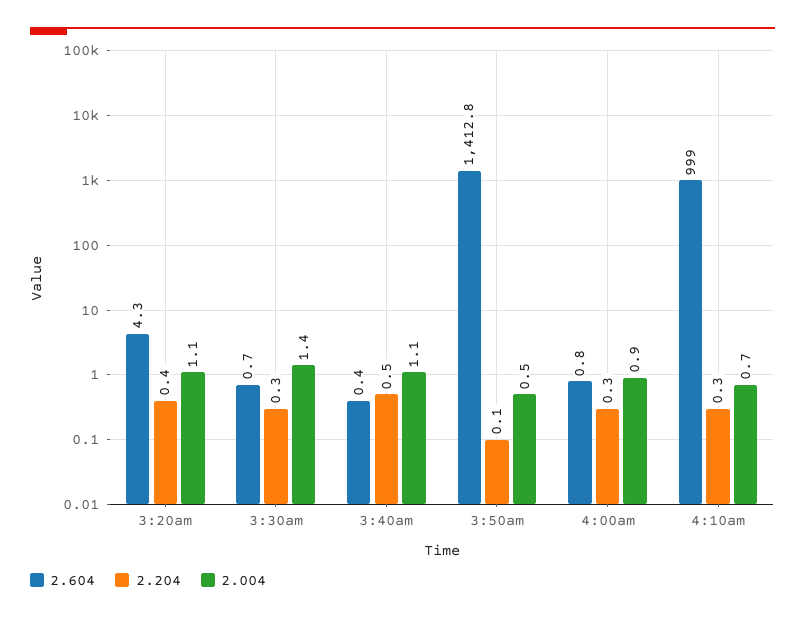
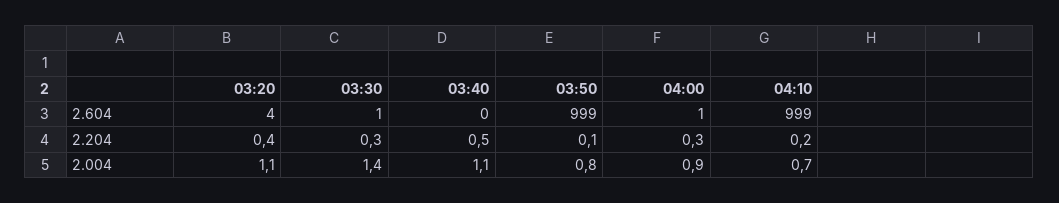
2.604, 3:50am: 1412.8 -> 999
2.004, 3:50am: 0.5 -> 0.8
2.204, 4:10am: 0.3 -> 0.2

